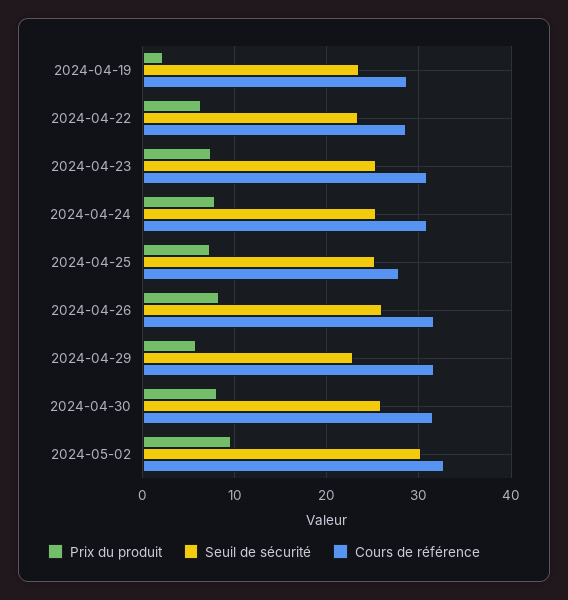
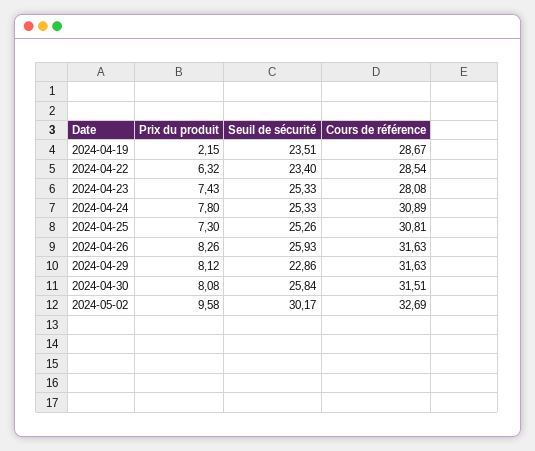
Cours de référence, 2024-04-23: 31 -> 28.08
Cours de référence, 2024-04-25: 28 -> 30.81
Prix du produit, 2024-04-29: 6 -> 8.12

